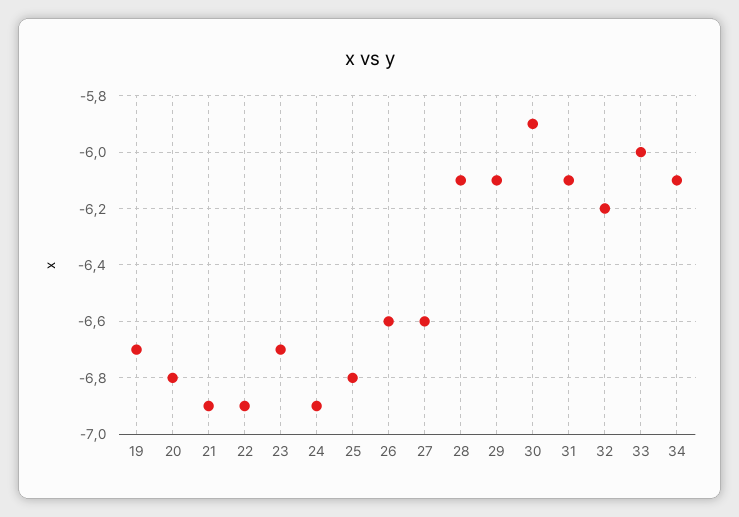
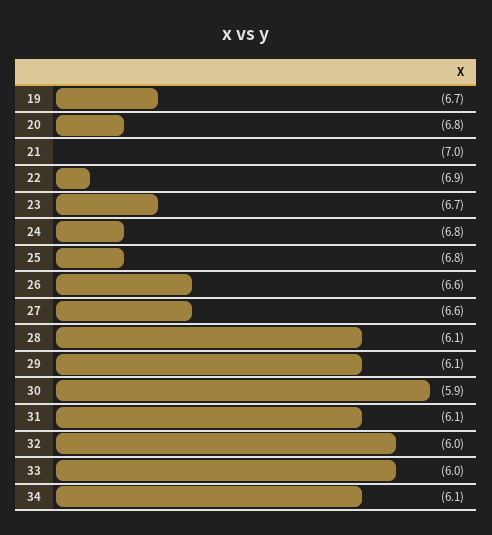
21: -6.9 -> -7
24: -6.9 -> -6.8
32: -6.2 -> -6

